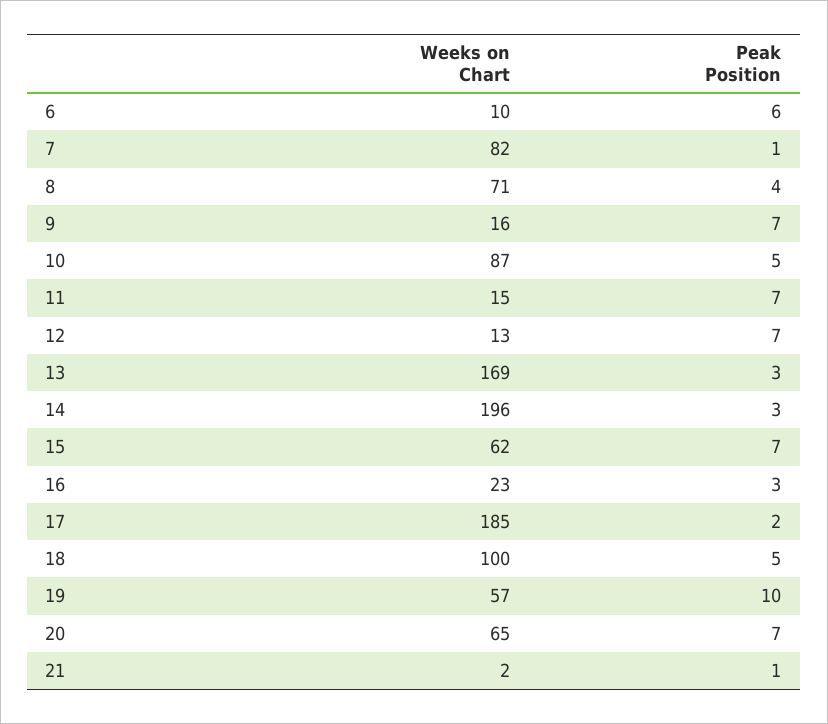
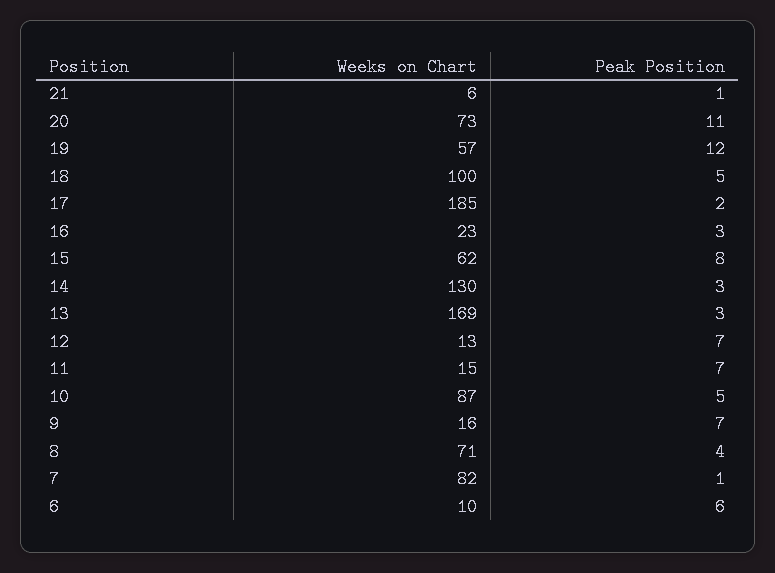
Weeks on Chart, 14: 196 -> 130
Peak Position, 15: 7 -> 8
Peak Position, 19: 10 -> 12
Weeks on Chart, 20: 65 -> 73
Peak Position, 20: 7 -> 11
Weeks on Chart, 21: 2 -> 6

